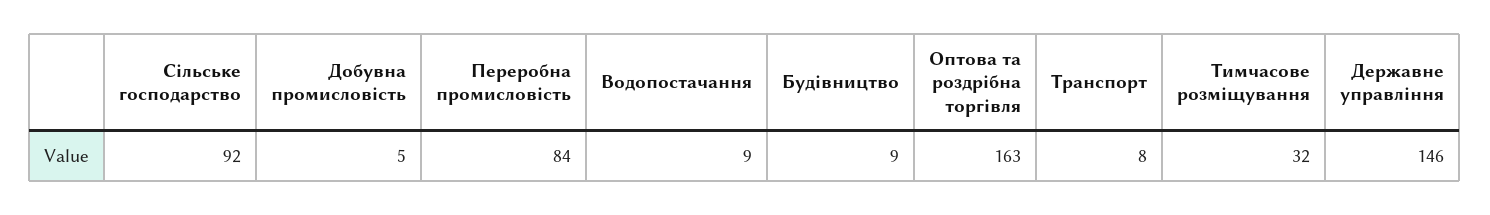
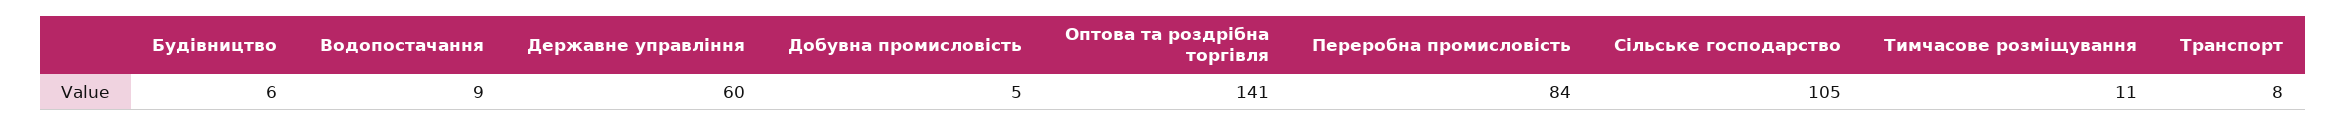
Сільське господарство: 92 -> 105
Будівництво: 9 -> 6
Оптова та роздрібна торгівля: 163 -> 141
Тимчасове розміщування: 32 -> 11
Державне управління: 146 -> 60

